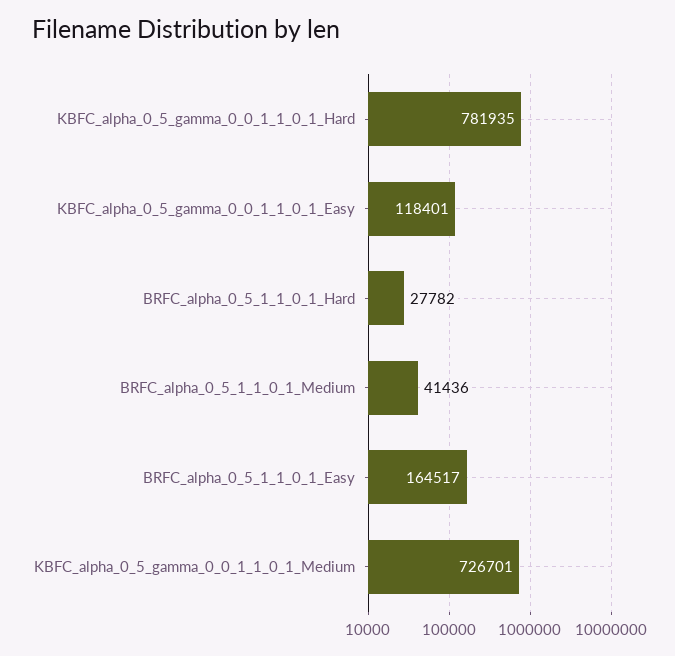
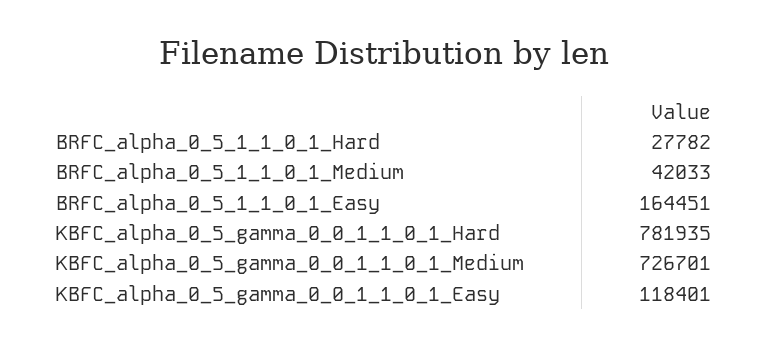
BRFC_alpha_0_5_1_1_0_1_Medium: 41436 -> 42033
BRFC_alpha_0_5_1_1_0_1_Easy: 164517 -> 164451

